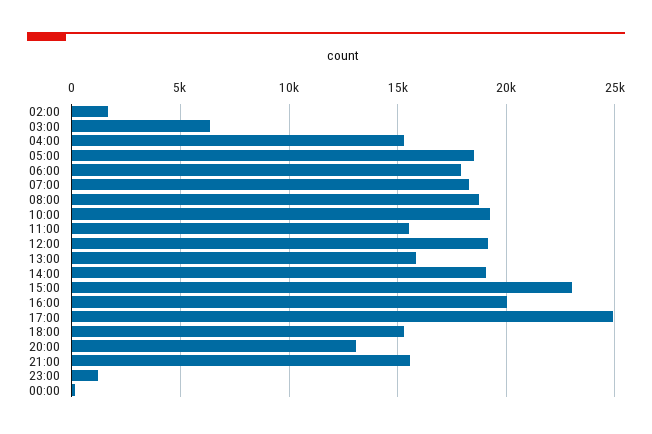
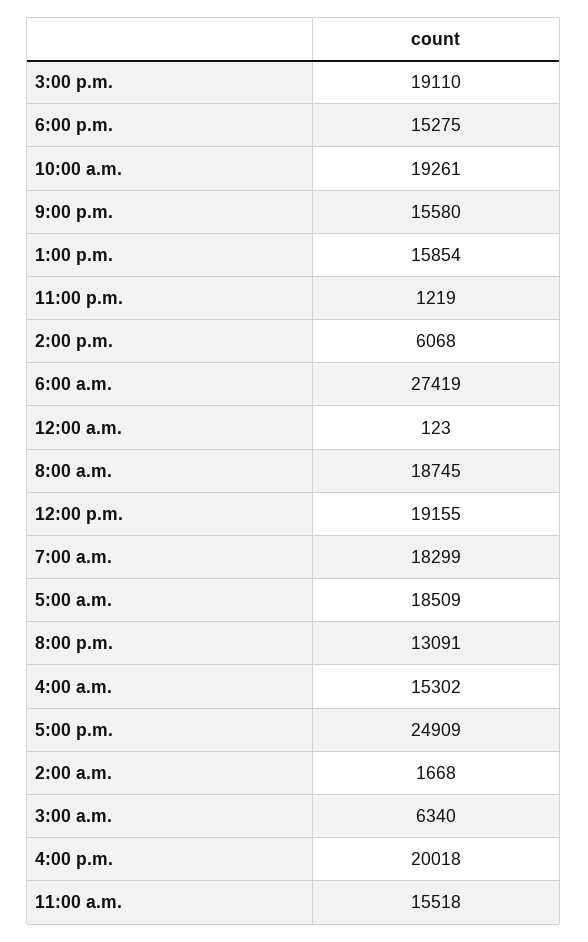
06:00: 18000 -> 27419
14:00: 19000 -> 6068
15:00: 23000 -> 19110

